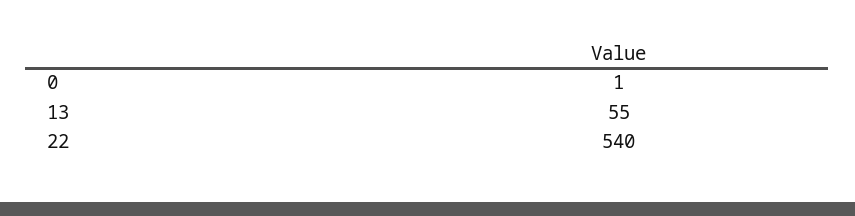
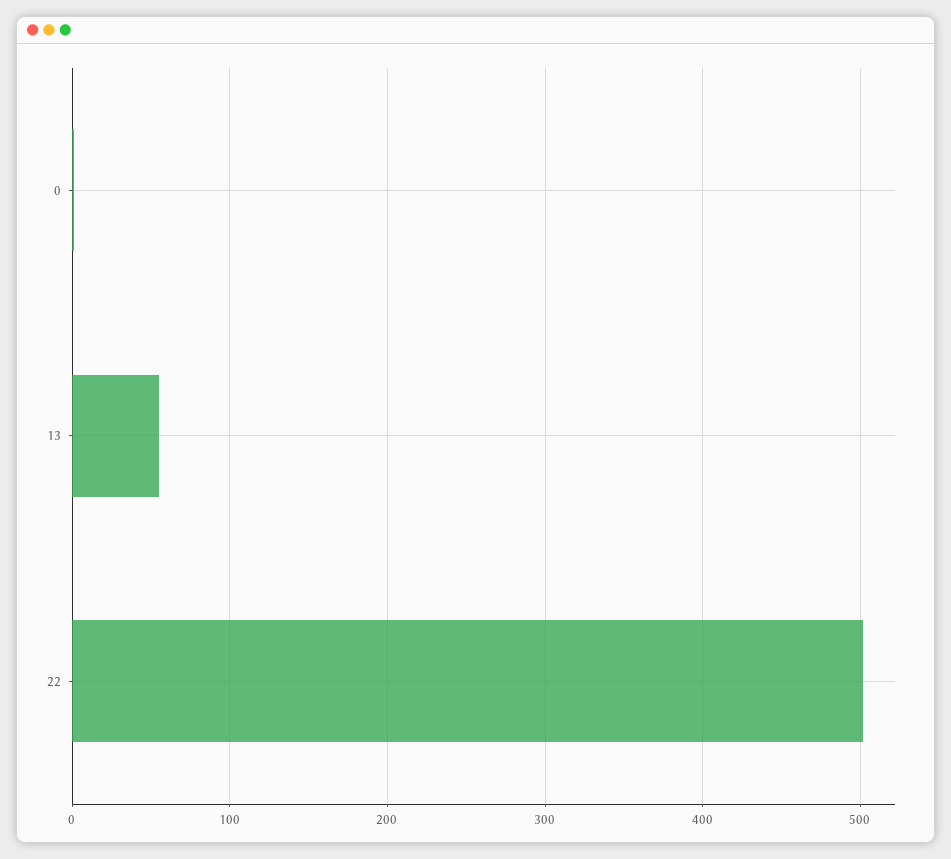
22: 540 -> 500

